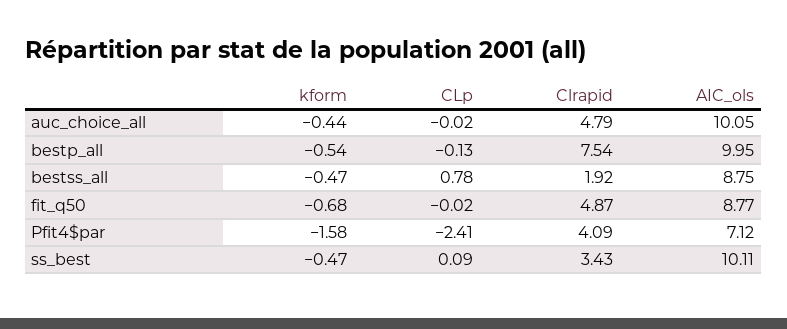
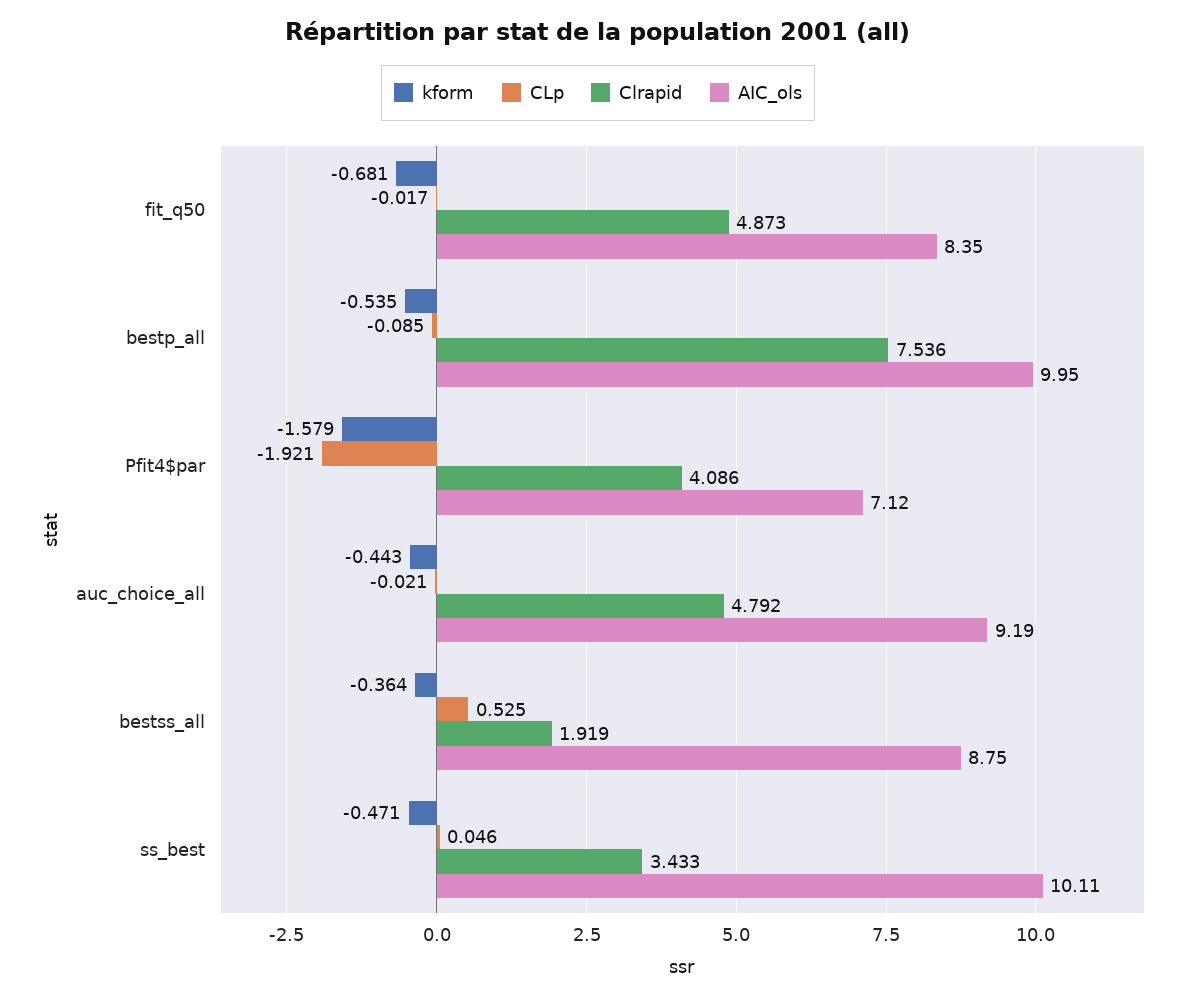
AIC_ols, auc_choice_all: 10.05 -> 9.19
CLp, bestp_all: -0.13 -> -0.085
kform, bestss_all: -0.47 -> -0.364
CLp, bestss_all: 0.78 -> 0.525
AIC_ols, fit_q50: 8.77 -> 8.35
CLp, Pfit4$par: -2.41 -> -1.921
CLp, ss_best: 0.09 -> 0.046

